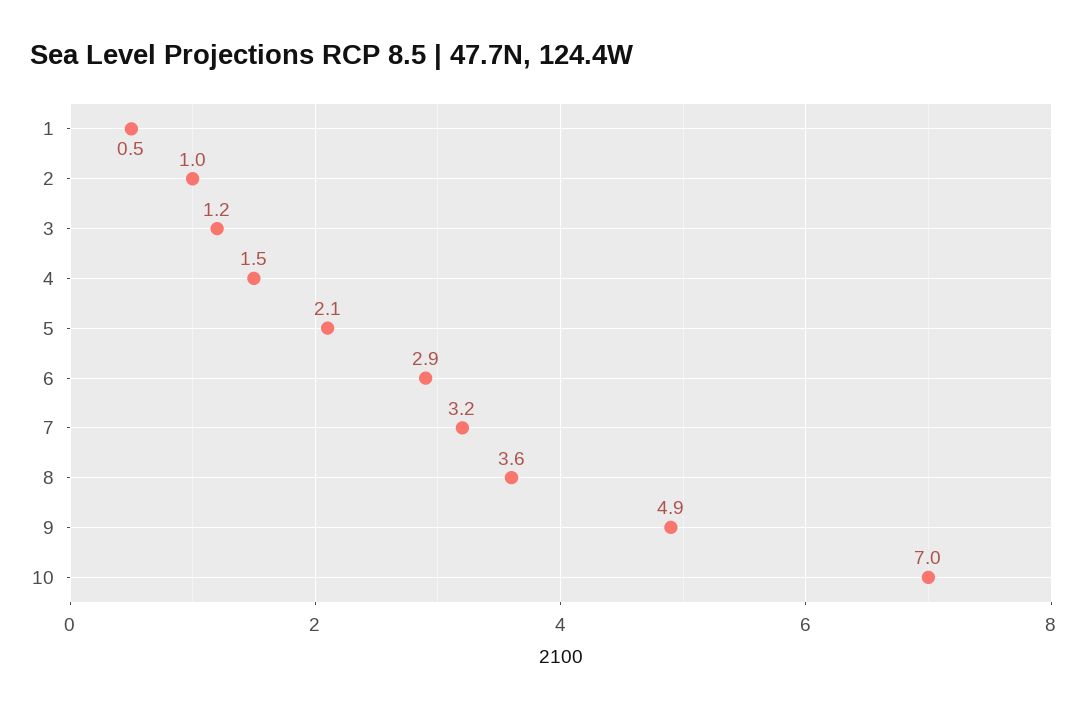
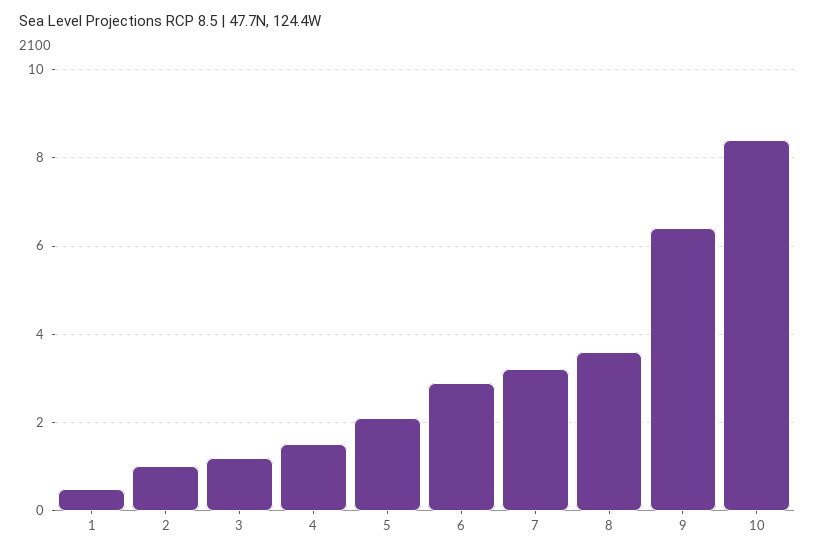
9: 4.9 -> 6.5
10: 7 -> 8.5

